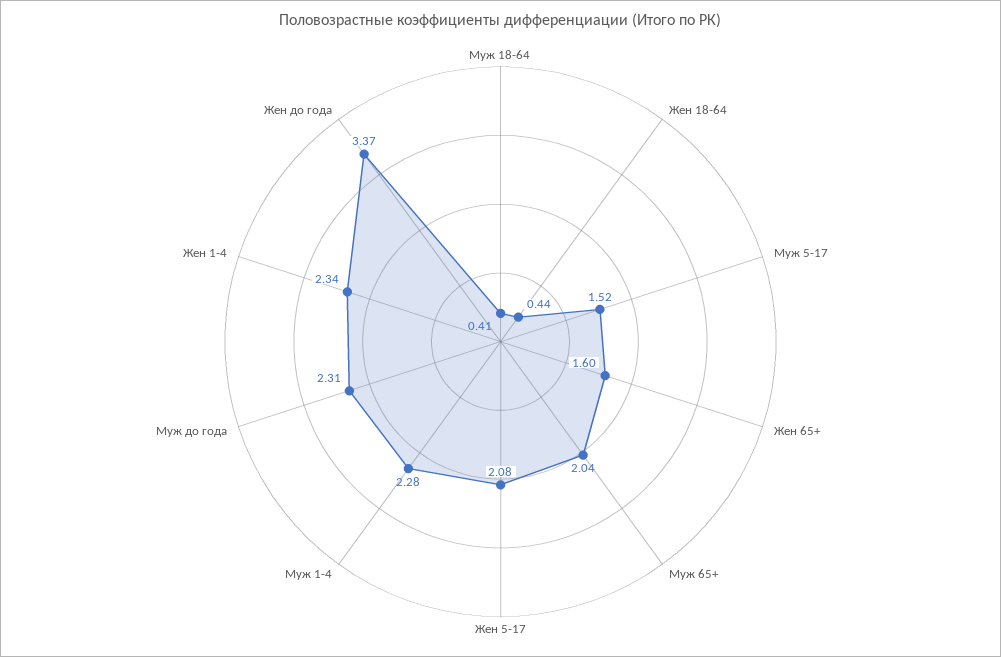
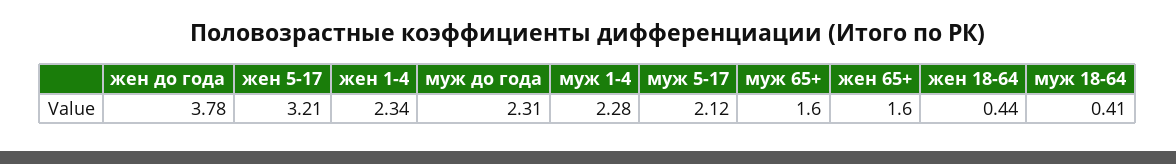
Муж 5-17: 1.52 -> 2.12
Муж 65+: 2.04 -> 1.6
Жен 5-17: 2.08 -> 3.21
Жен до года: 3.37 -> 3.78

